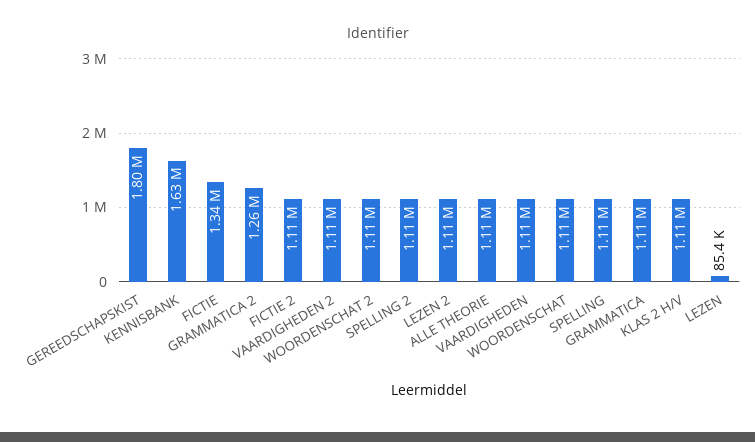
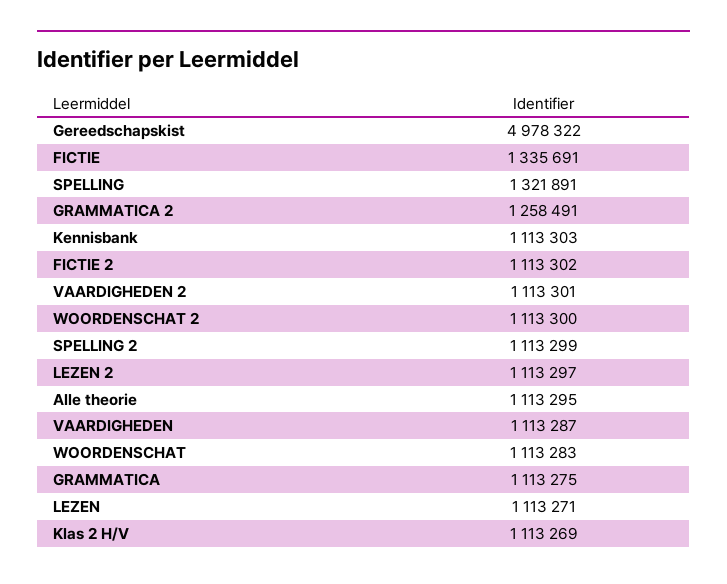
GEREEDSCHAPSKIST: 1800000 -> 4978322
KENNISBANK: 1630000 -> 1113303
SPELLING: 1110000 -> 1321891
LEZEN: 85400 -> 1113271

